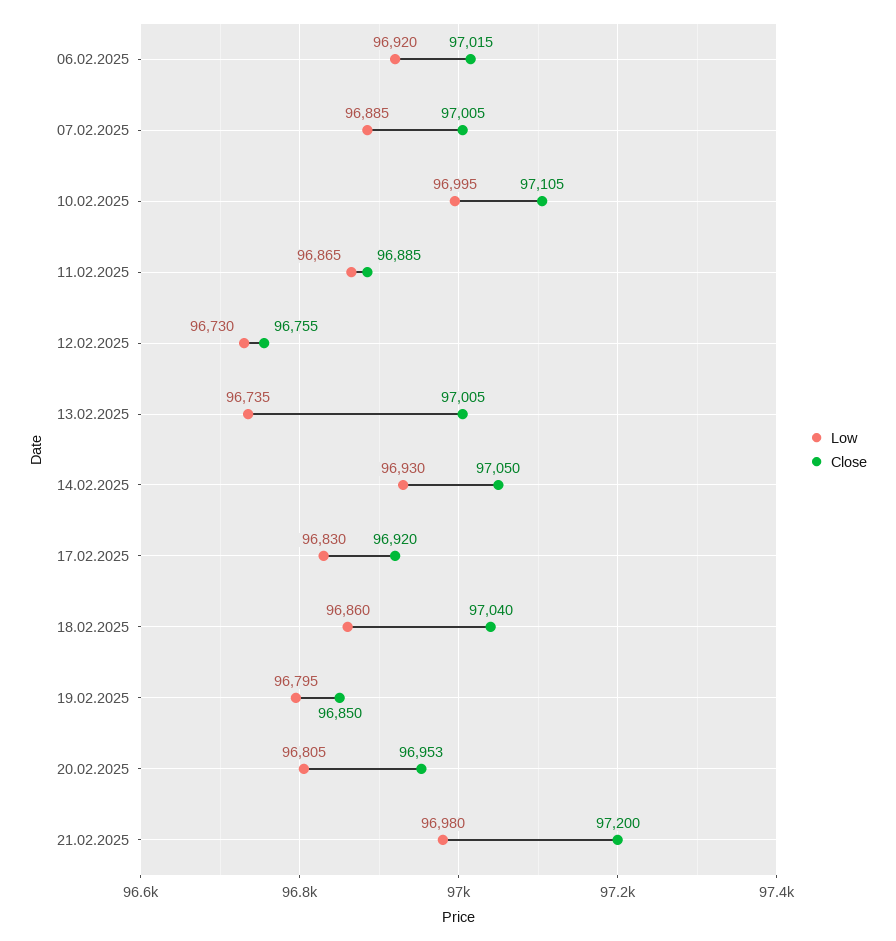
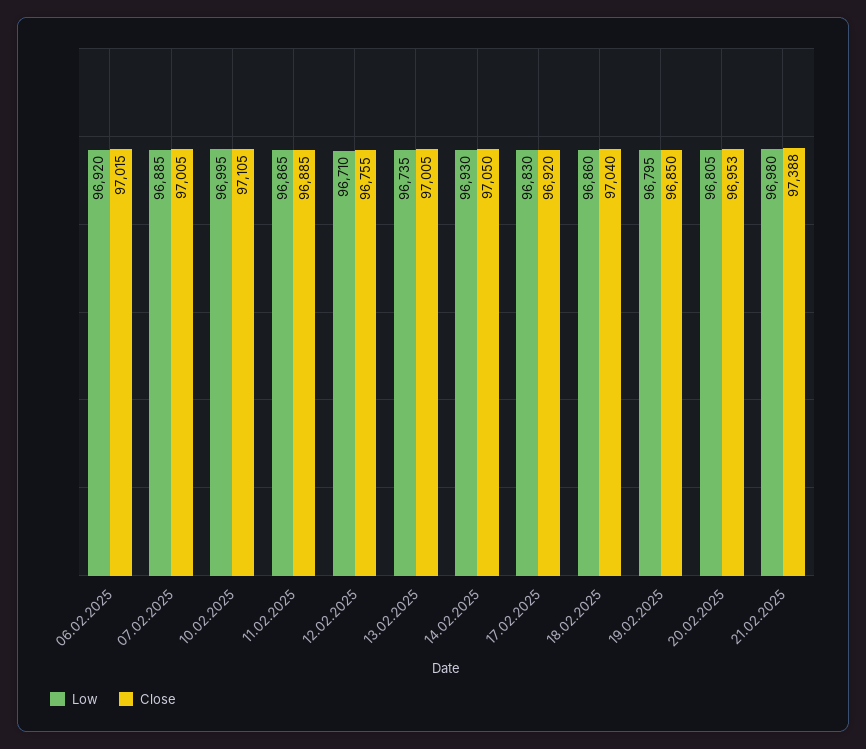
Low, 12.02.2025: 96730 -> 96710
Close, 21.02.2025: 97200 -> 97388

